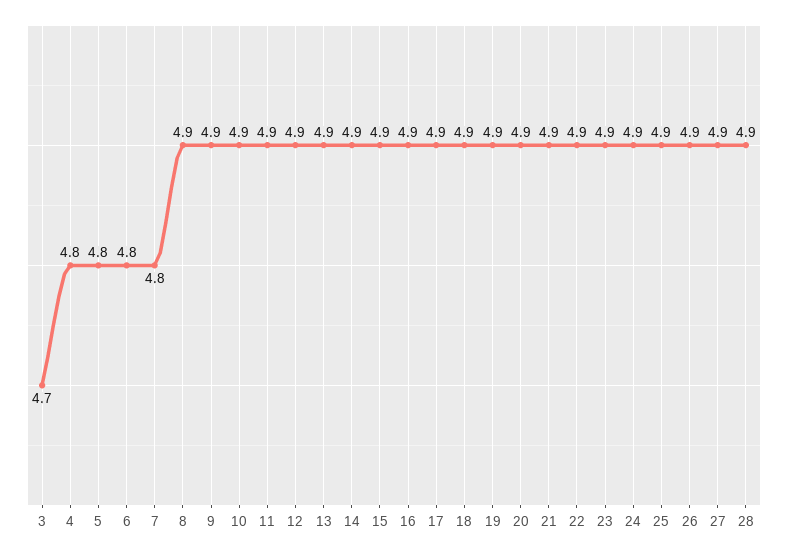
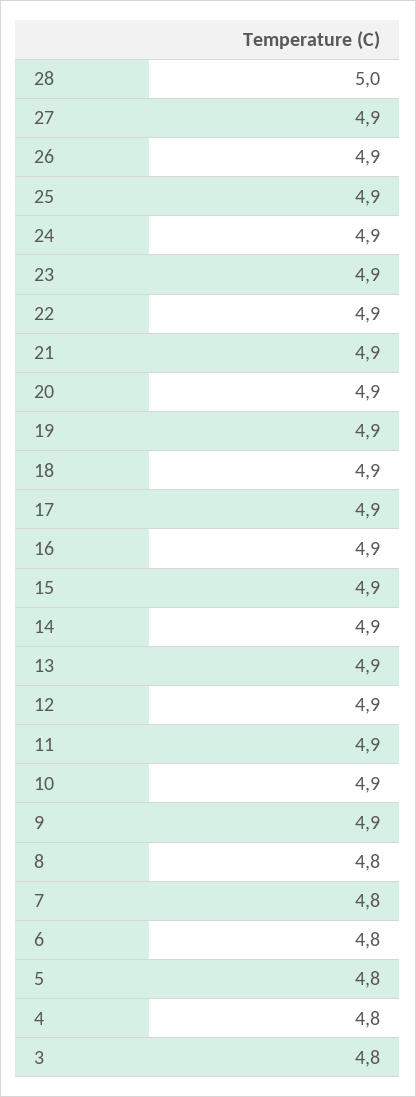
3: 4.7 -> 4.8
8: 4.9 -> 4.8
28: 4.9 -> 5

